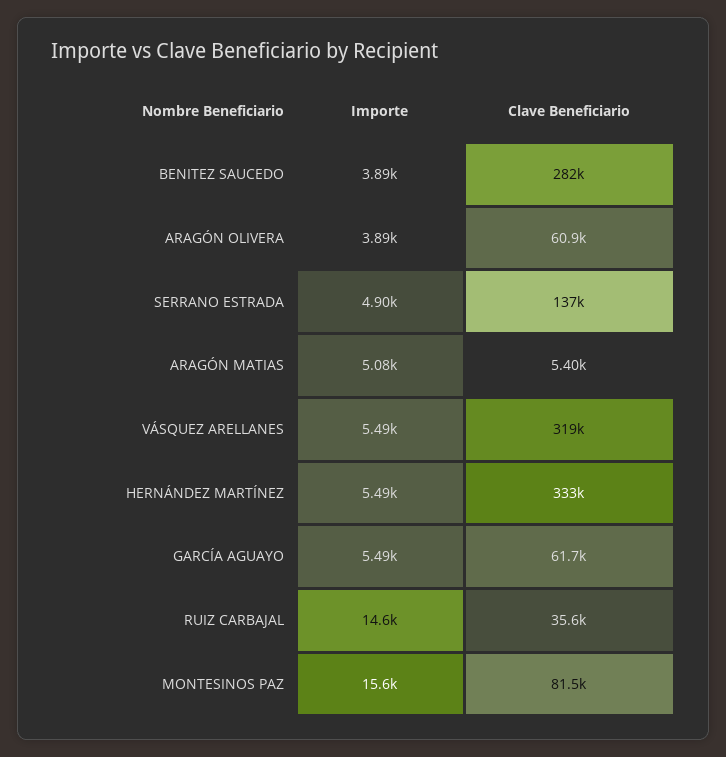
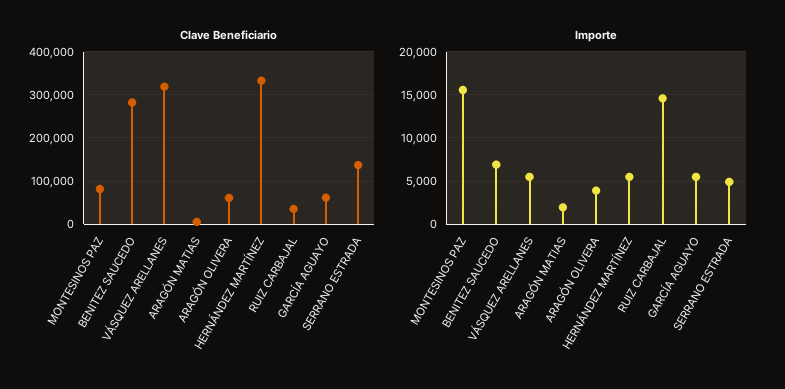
Importe, BENITEZ SAUCEDO: 3890 -> 7000
Importe, ARAGÓN MATIAS: 5080 -> 2000

